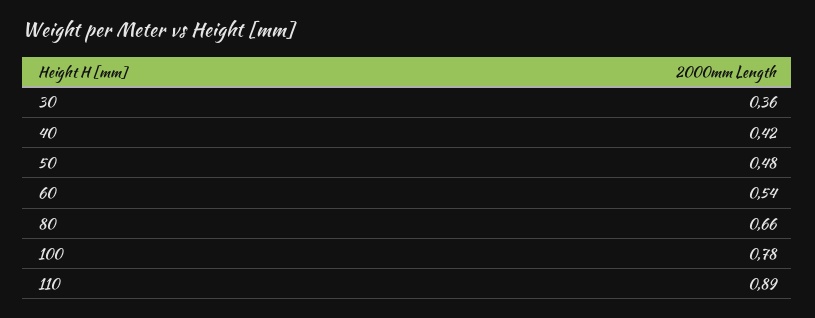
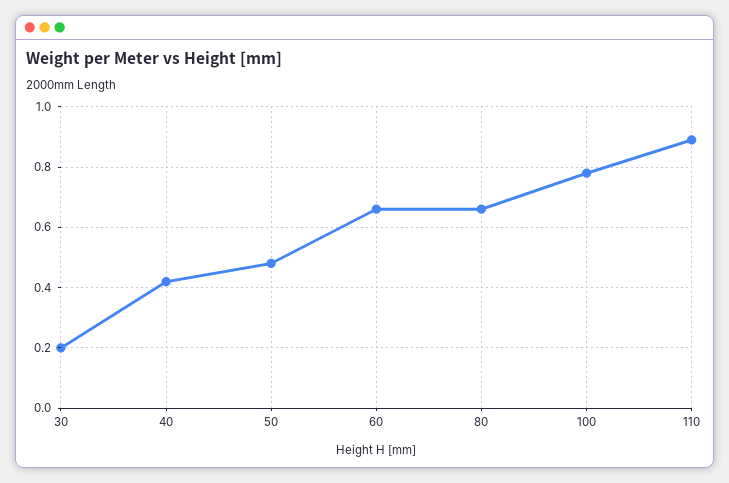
30: 0.36 -> 0.2
60: 0.54 -> 0.65

